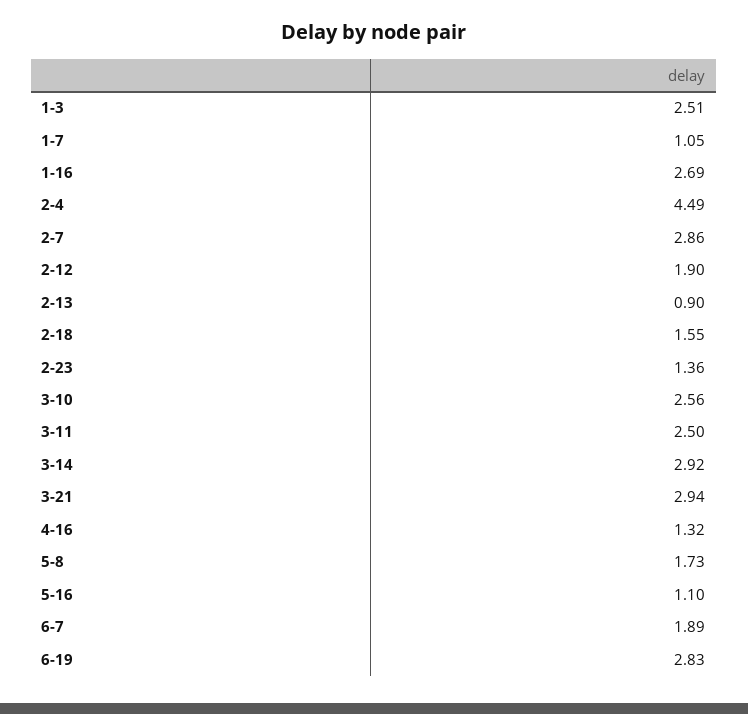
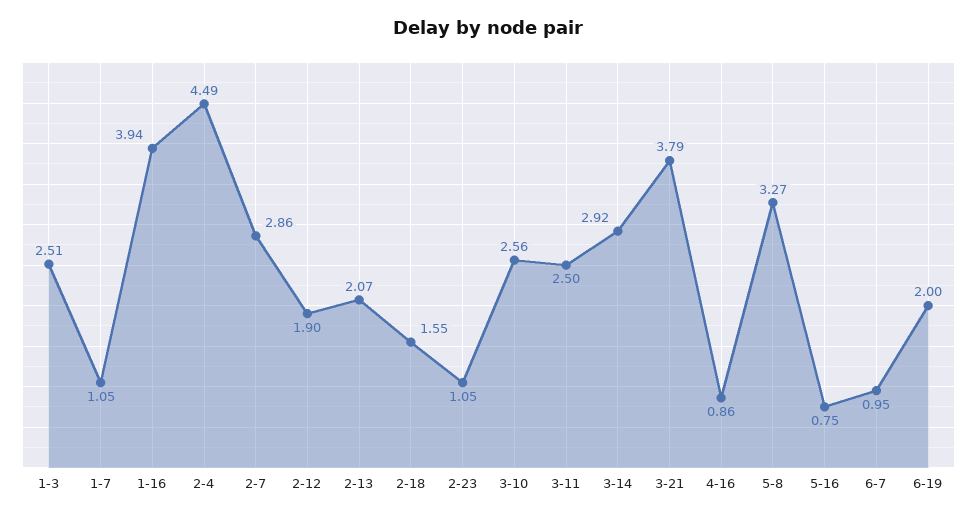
1-16: 2.69 -> 3.94
2-13: 0.9 -> 2.07
2-23: 1.36 -> 1.05
3-21: 2.94 -> 3.79
4-16: 1.32 -> 0.86
5-8: 1.73 -> 3.27
5-16: 1.1 -> 0.75
6-7: 1.89 -> 0.95
6-19: 2.83 -> 2

